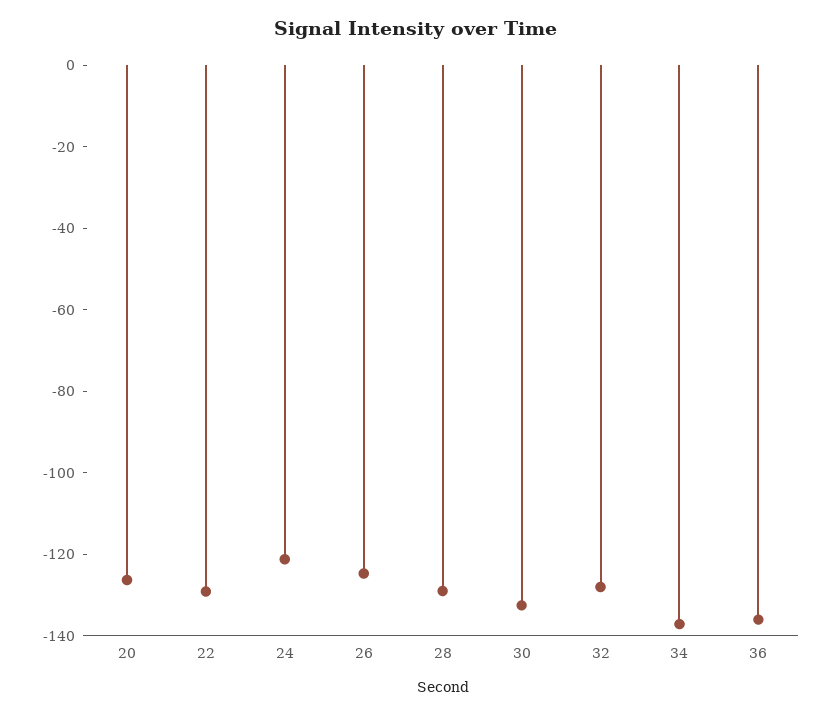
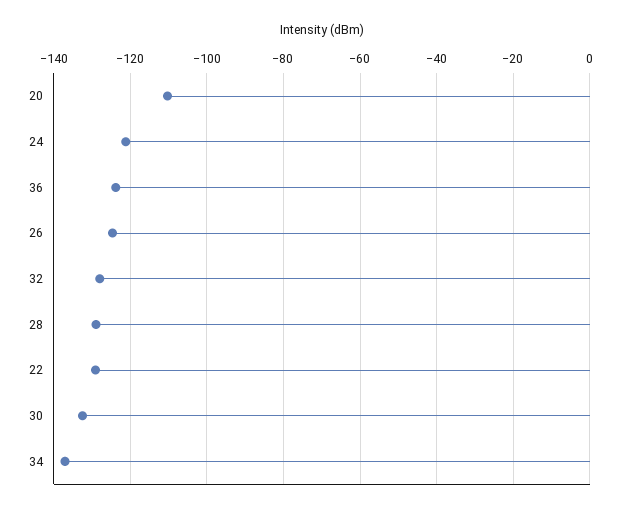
20: -125 -> -110
36: -135 -> -124

